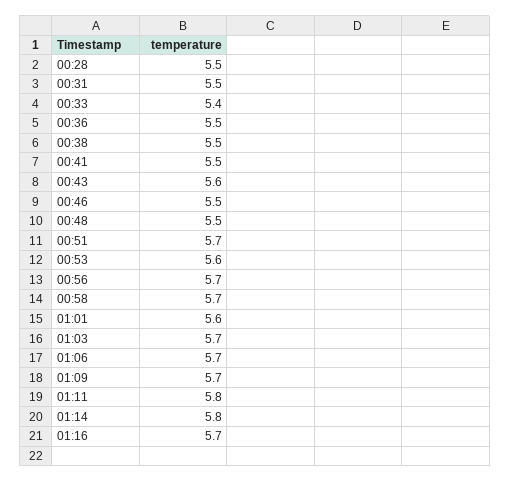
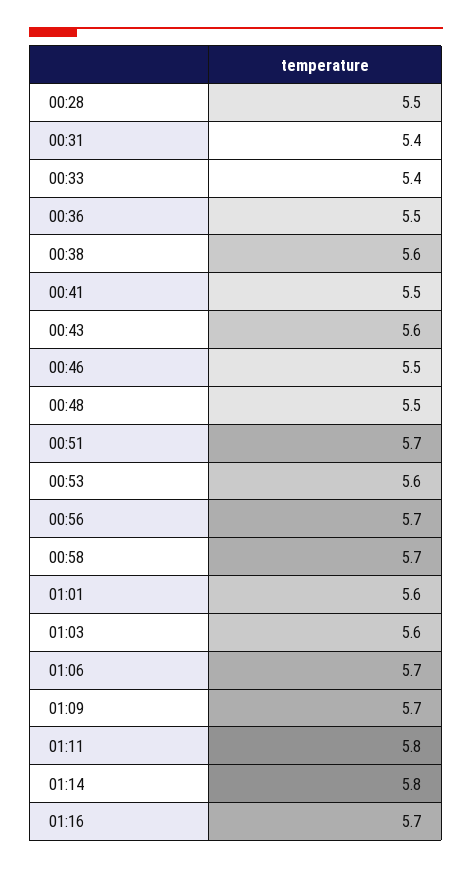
00:31: 5.5 -> 5.4
00:38: 5.5 -> 5.6
01:03: 5.7 -> 5.6

